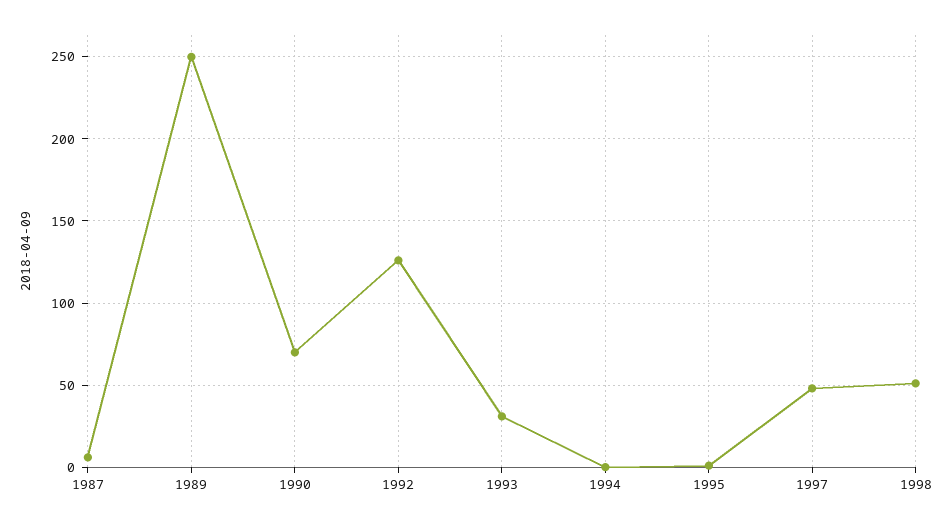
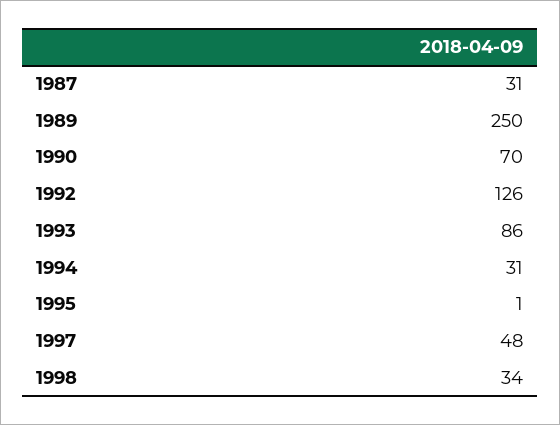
1987: 5 -> 31
1993: 30 -> 86
1994: 0 -> 31
1998: 50 -> 34

